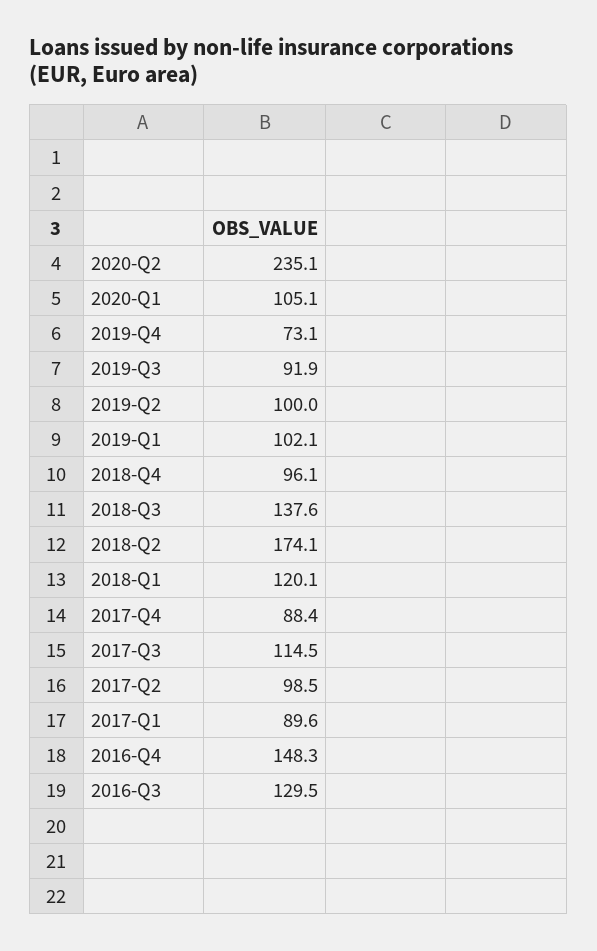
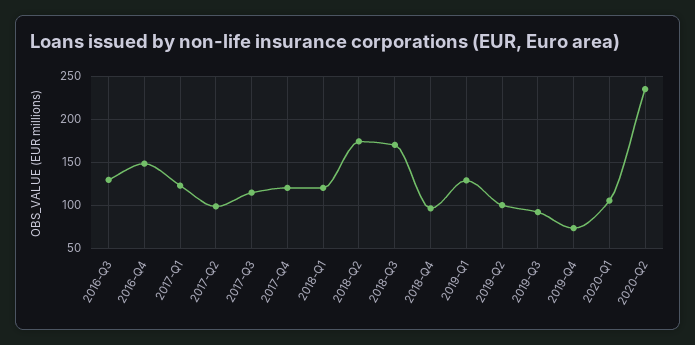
2019-Q1: 102.1 -> 130
2018-Q3: 137.6 -> 170
2017-Q4: 88.4 -> 120
2017-Q1: 89.6 -> 120

